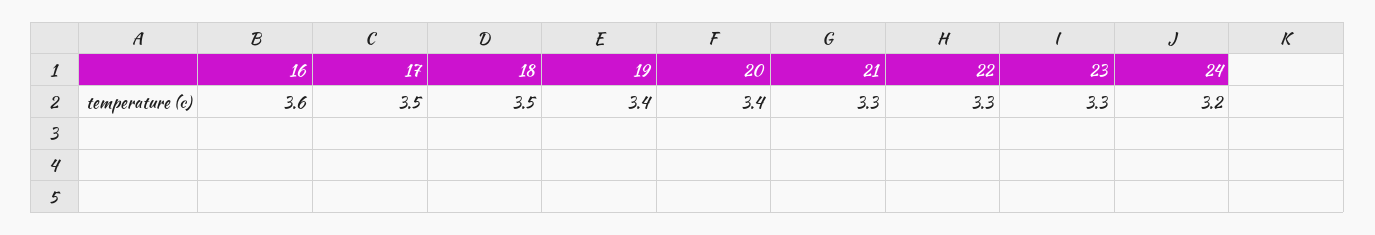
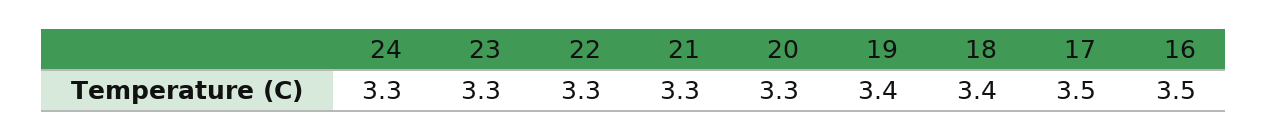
16: 3.6 -> 3.5
18: 3.5 -> 3.4
20: 3.4 -> 3.3
24: 3.2 -> 3.3

